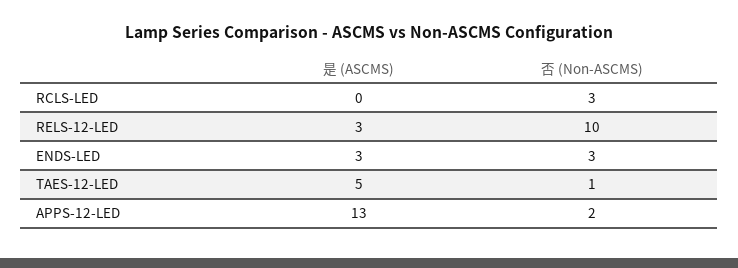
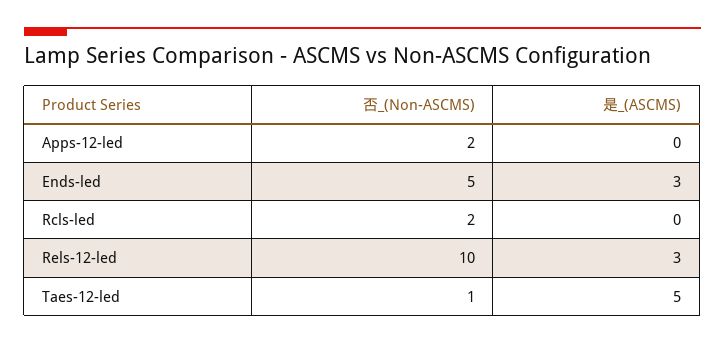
否 (Non-ASCMS), RCLS-LED: 3 -> 2
否 (Non-ASCMS), ENDS-LED: 3 -> 5
是 (ASCMS), APPS-12-LED: 13 -> 0

